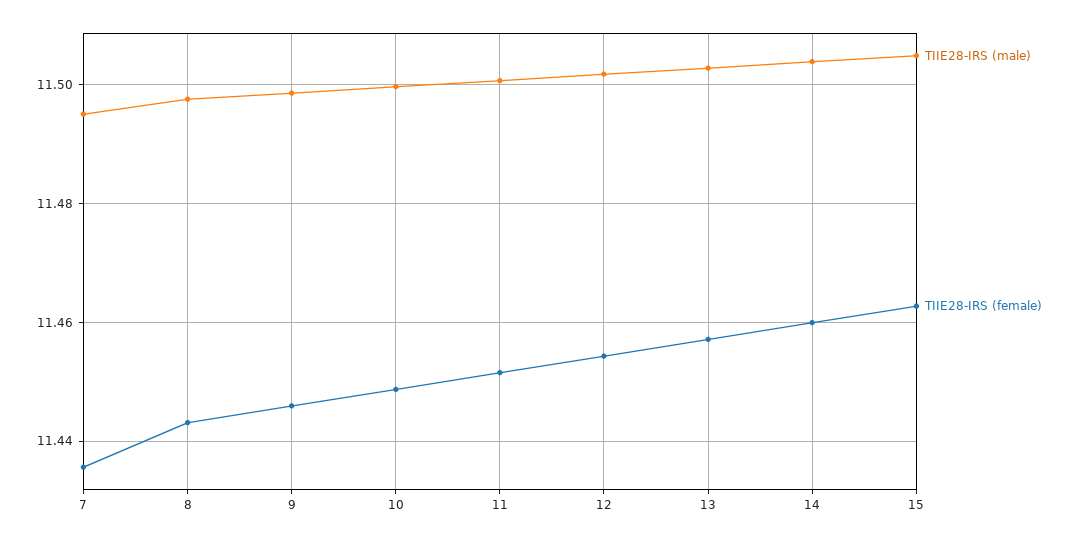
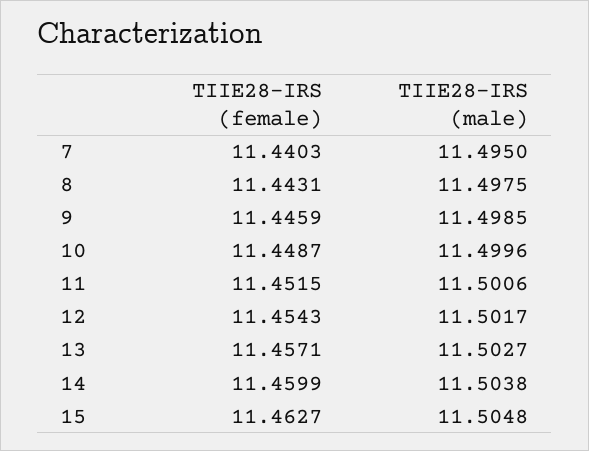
TIIE28-IRS (female), 7: 11.436 -> 11.4403

